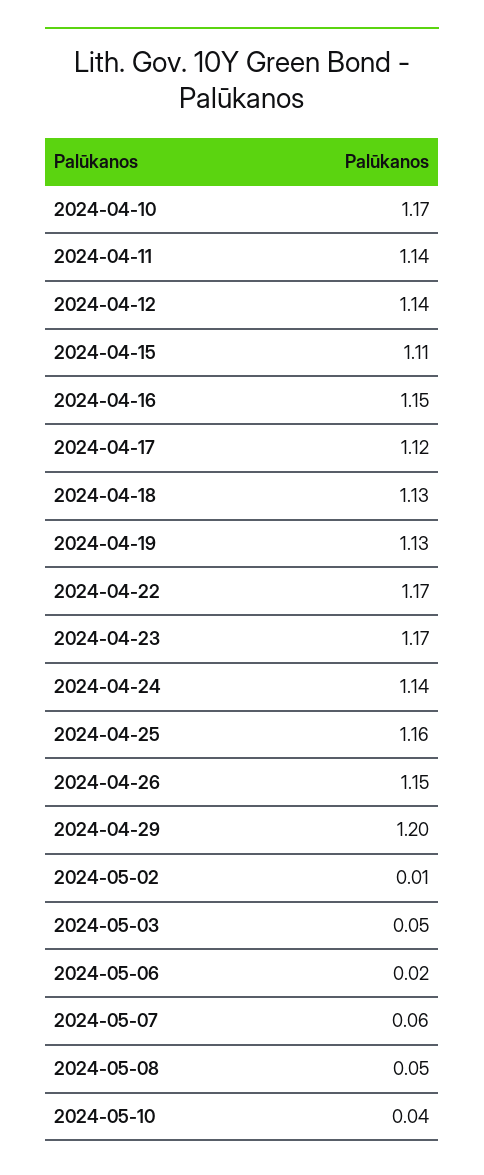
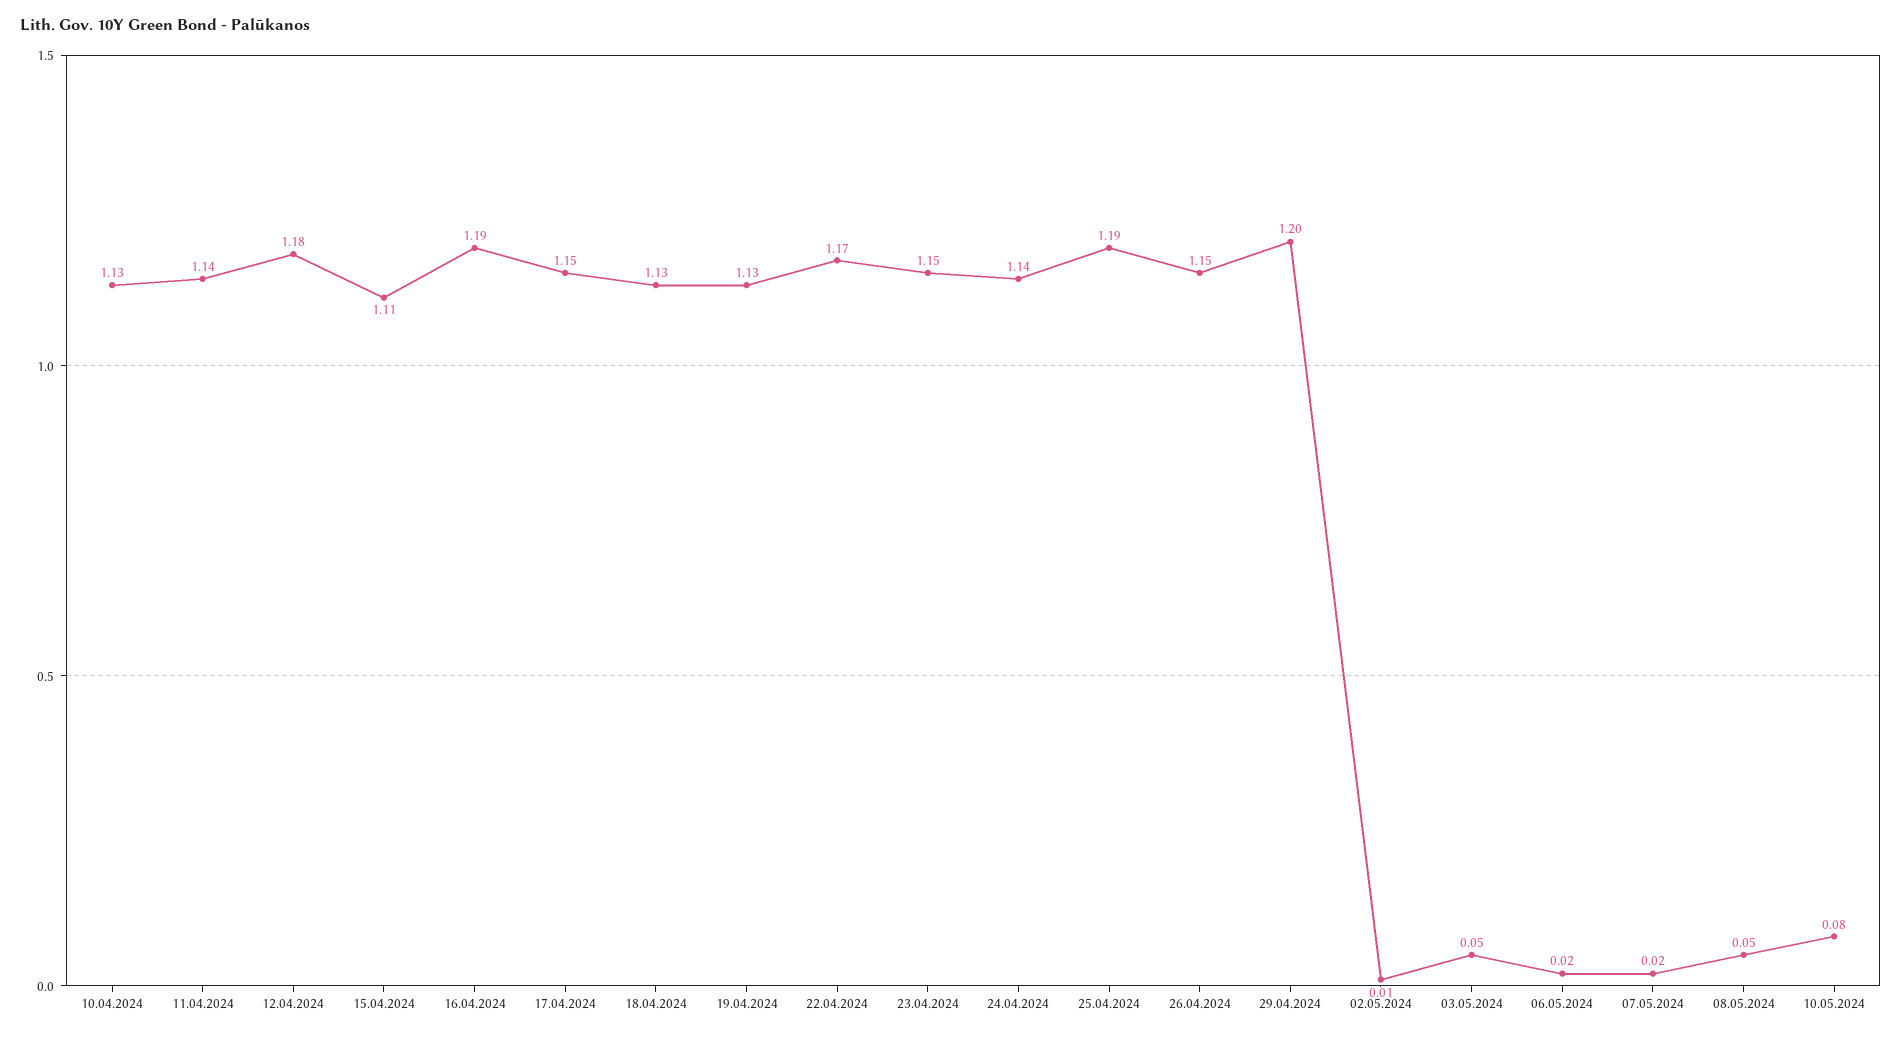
2024-04-10: 1.17 -> 1.13
2024-04-12: 1.14 -> 1.18
2024-04-16: 1.15 -> 1.19
2024-04-17: 1.12 -> 1.15
2024-04-23: 1.17 -> 1.15
2024-04-25: 1.16 -> 1.19
2024-05-07: 0.06 -> 0.02
2024-05-10: 0.04 -> 0.08

